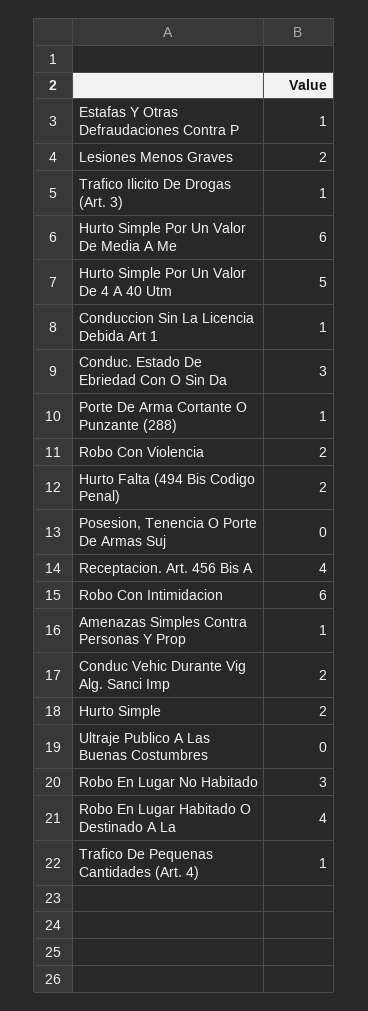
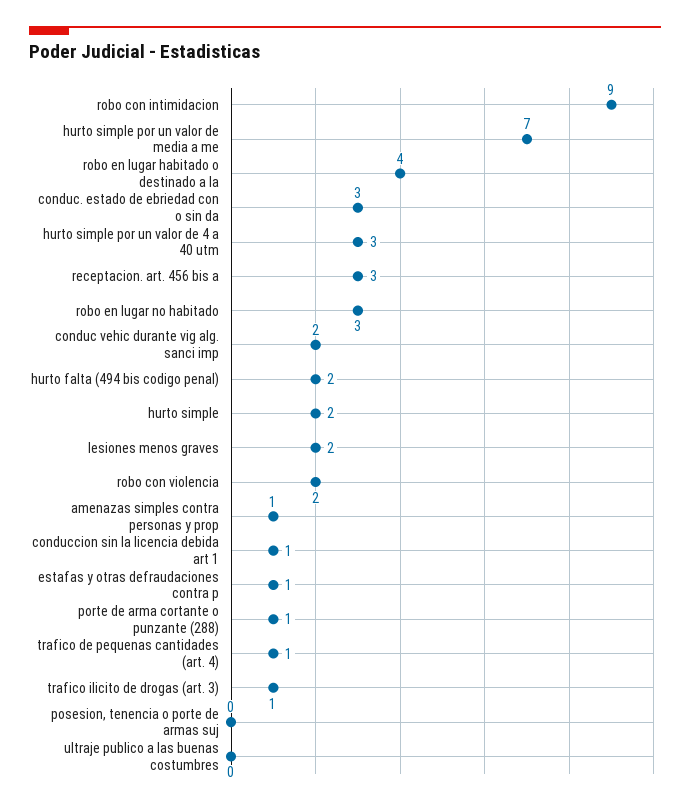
Hurto Simple Por Un Valor De Media A Me: 6 -> 7
Hurto Simple Por Un Valor De 4 A 40 Utm: 5 -> 3
Receptacion. Art. 456 Bis A: 4 -> 3
Robo Con Intimidacion: 6 -> 9

